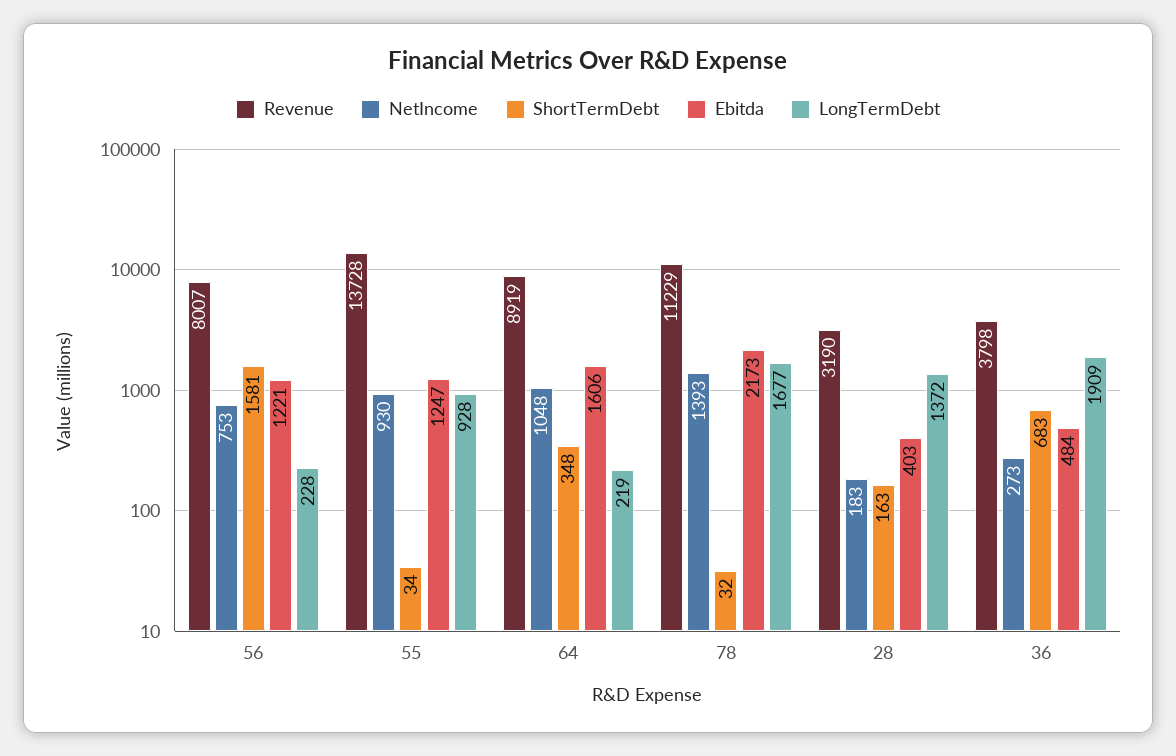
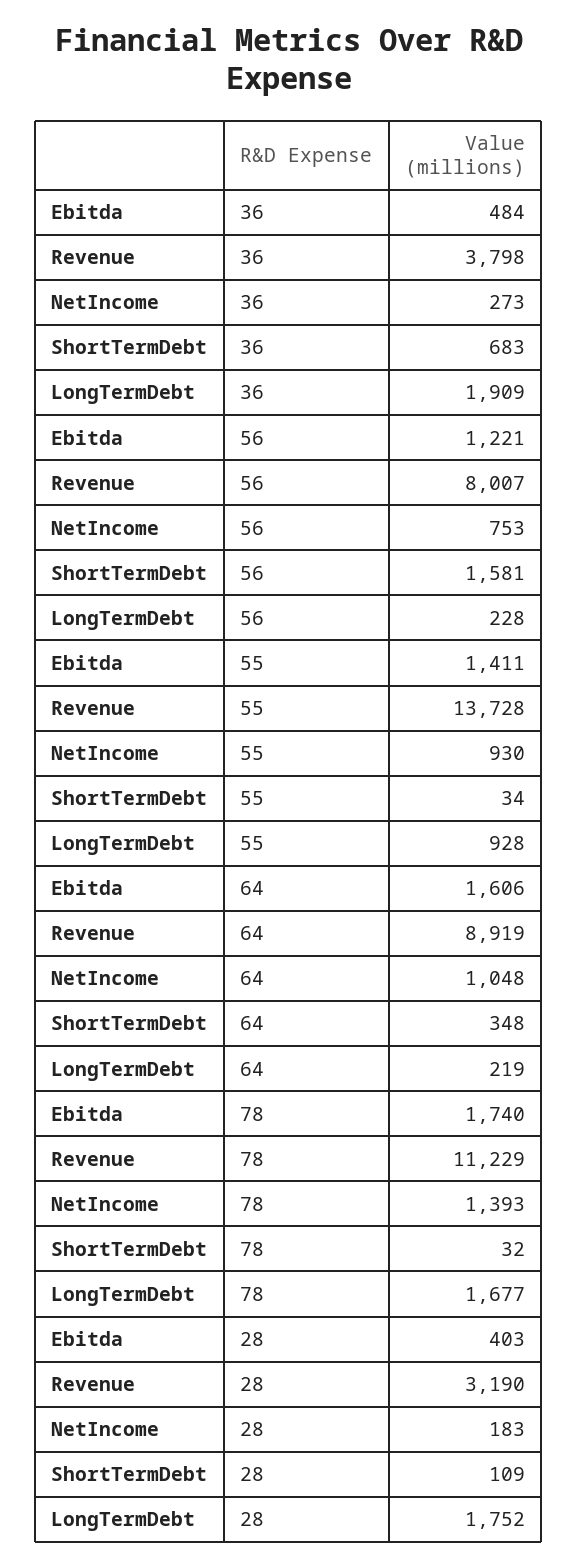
Ebitda, 55: 1247 -> 1411
Ebitda, 78: 2173 -> 1740
ShortTermDebt, 28: 163 -> 109
LongTermDebt, 28: 1372 -> 1752

